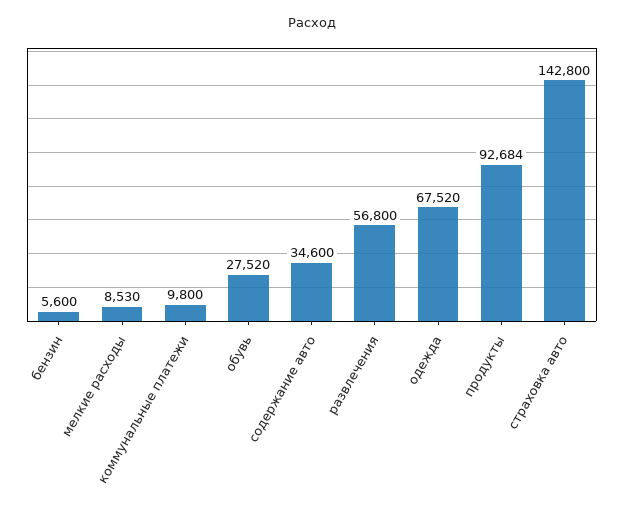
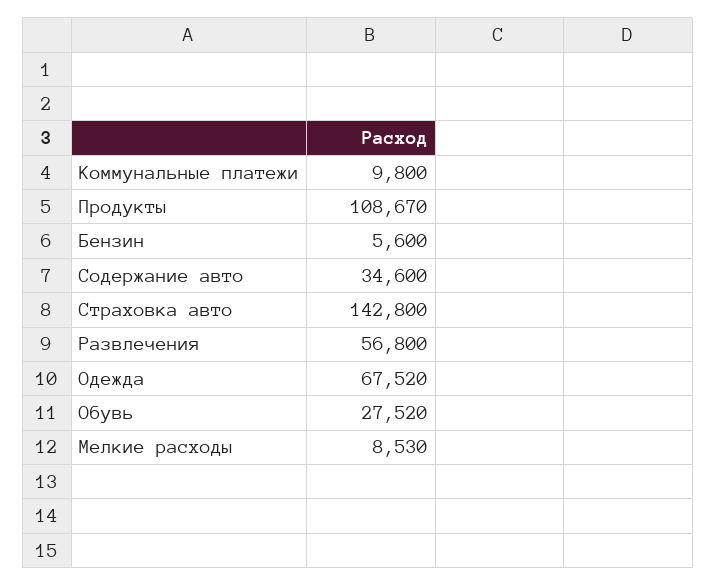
продукты: 92684 -> 108670

